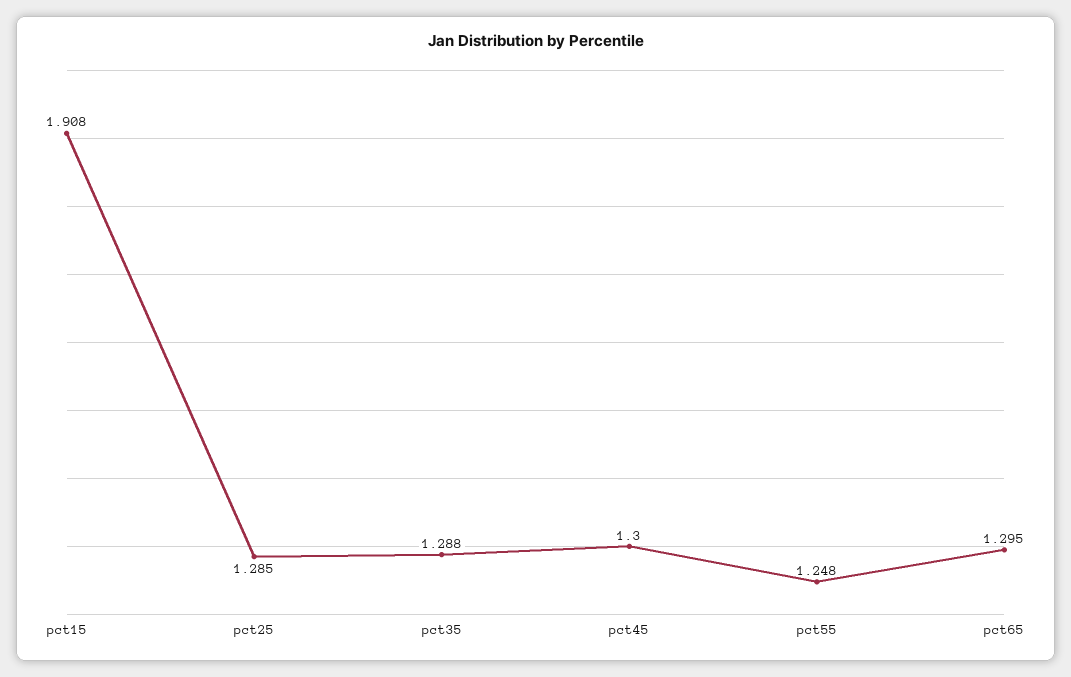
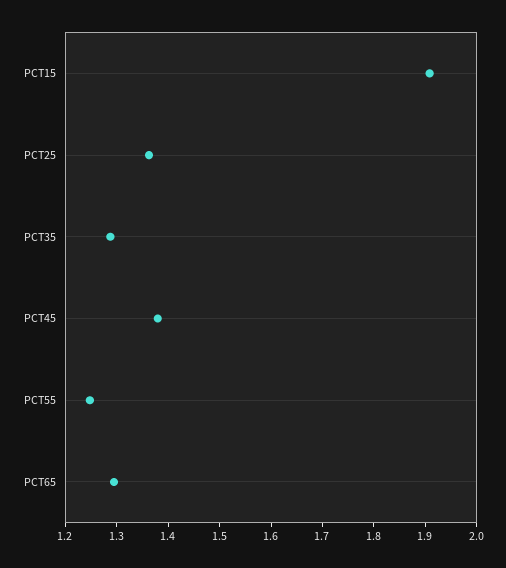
pct25: 1.285 -> 1.36
pct45: 1.3 -> 1.38

